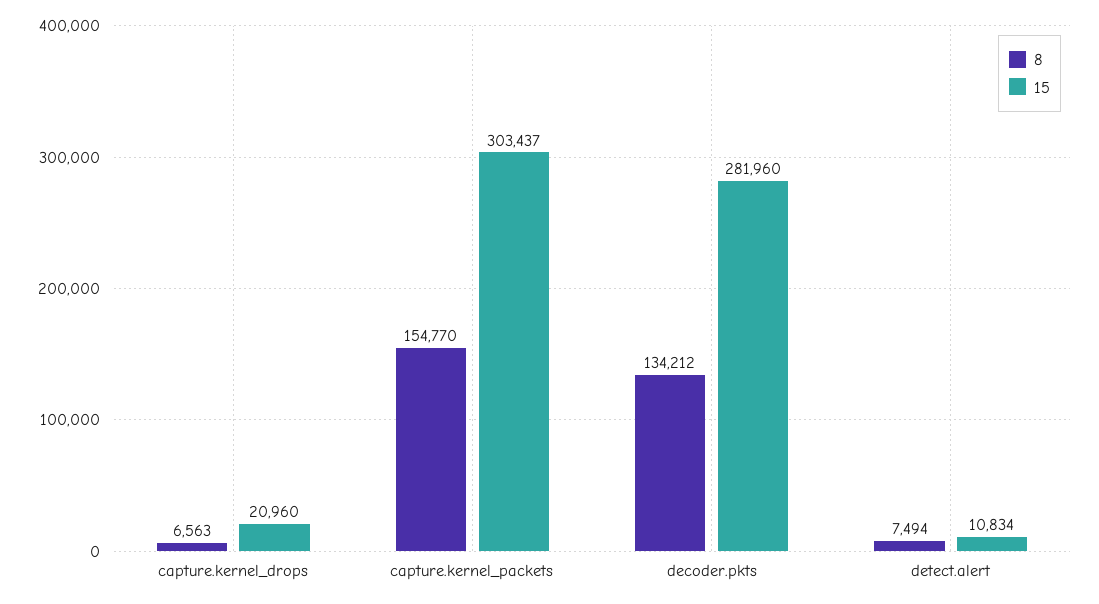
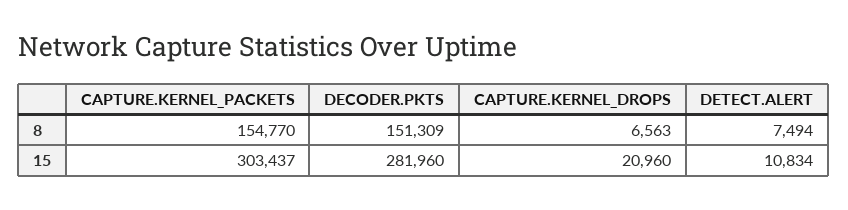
8, decoder.pkts: 134212 -> 151309

